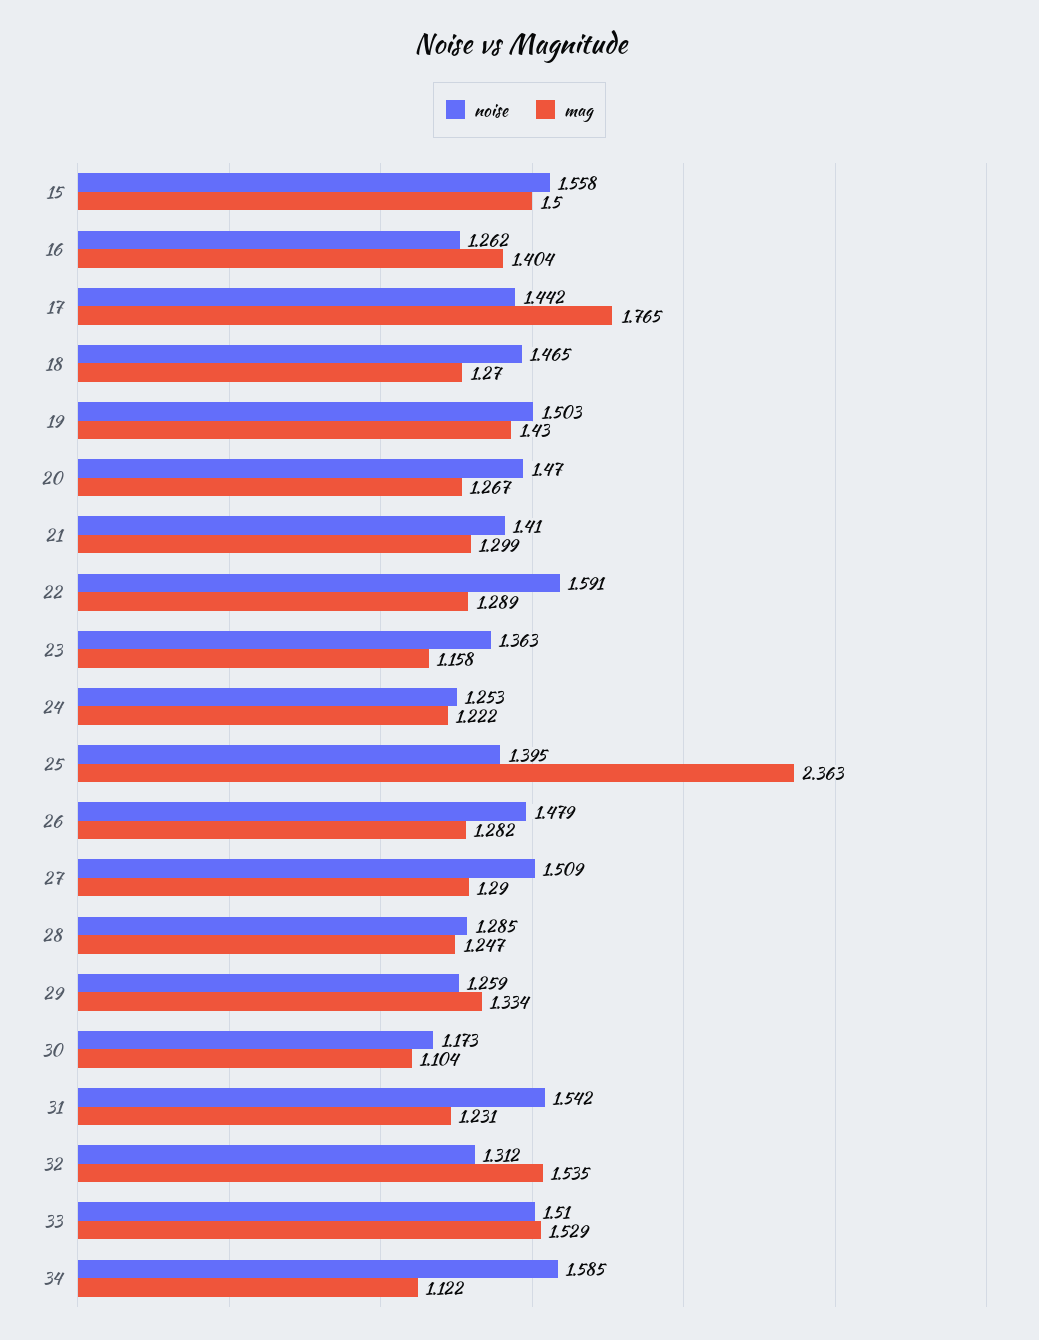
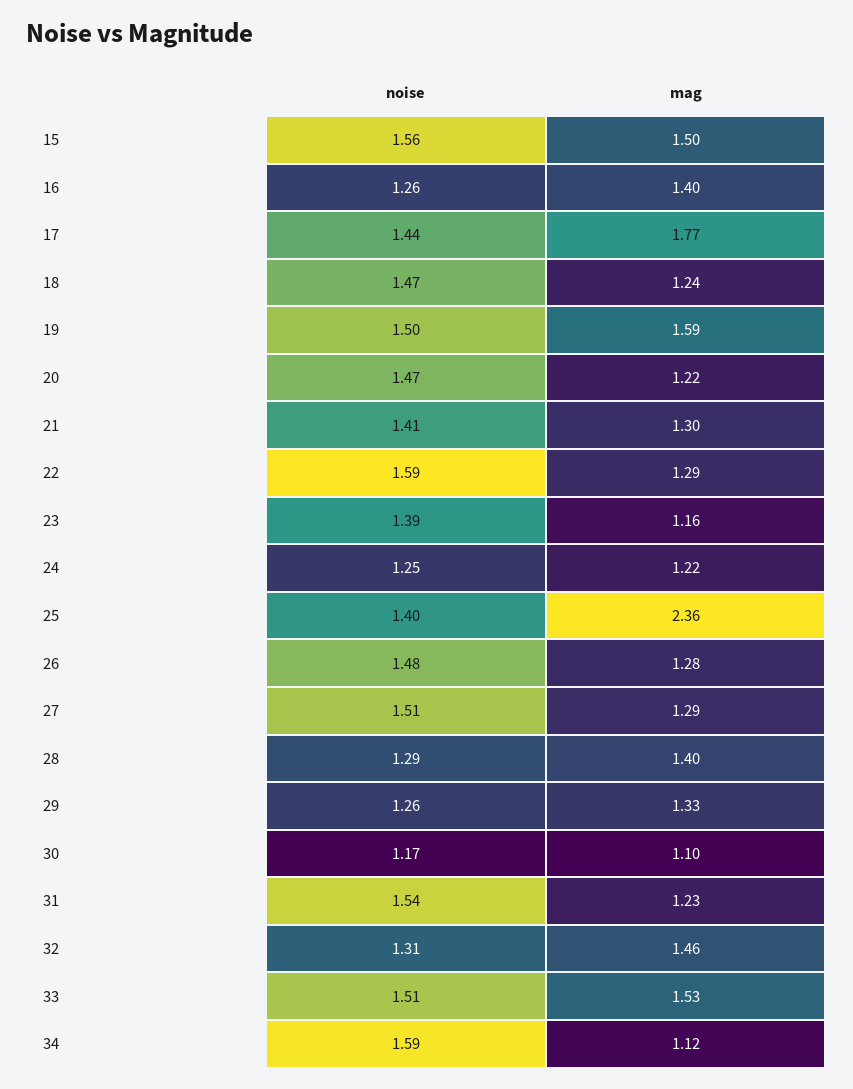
mag, 18: 1.27 -> 1.24
mag, 19: 1.43 -> 1.59
mag, 20: 1.267 -> 1.22
noise, 23: 1.363 -> 1.39
mag, 28: 1.247 -> 1.4
mag, 32: 1.535 -> 1.46

